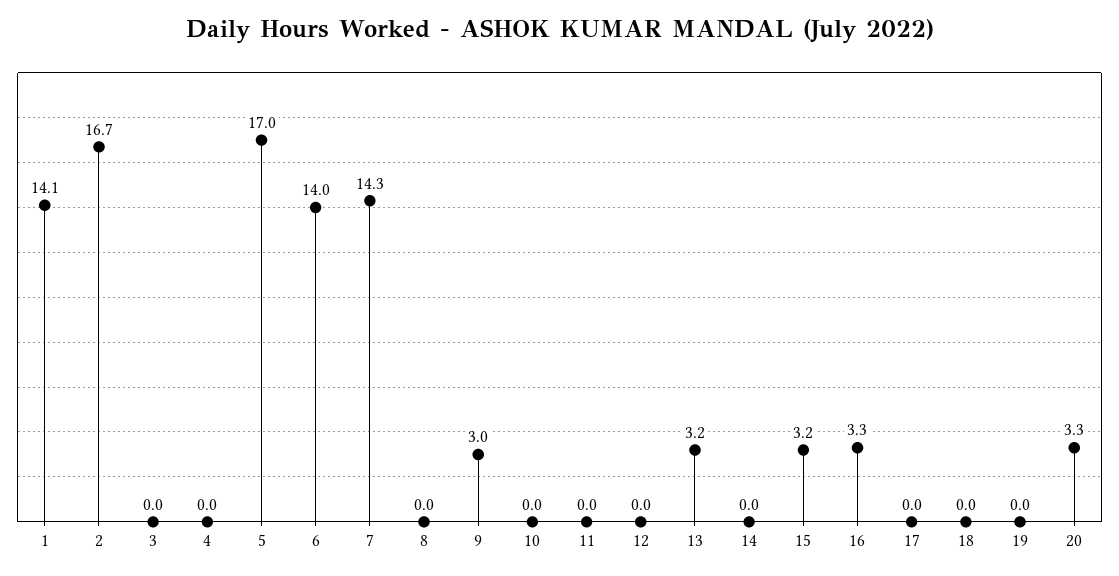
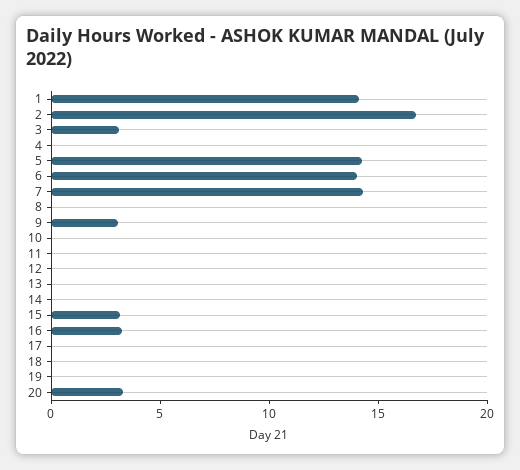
3: 0 -> 3
5: 17 -> 14
13: 3.2 -> 0

